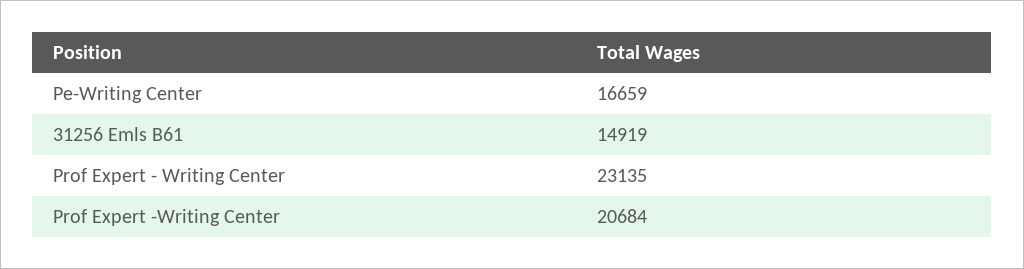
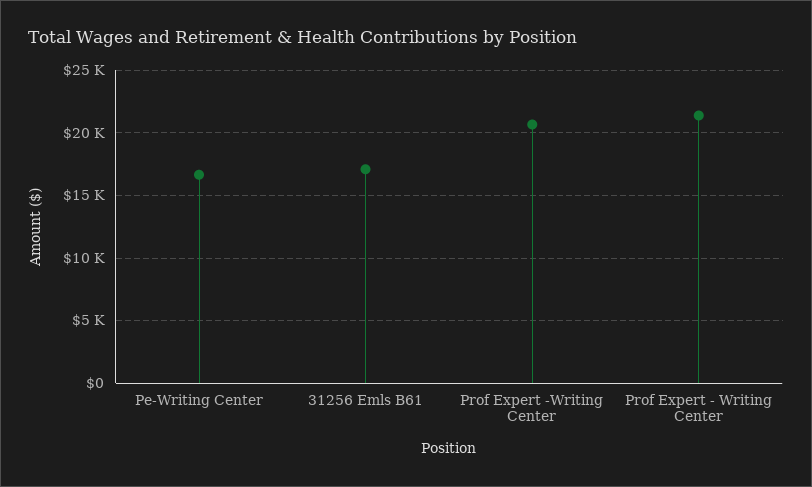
31256 Emls B61: 14919 -> 17000
Prof Expert - Writing Center: 23135 -> 21500

